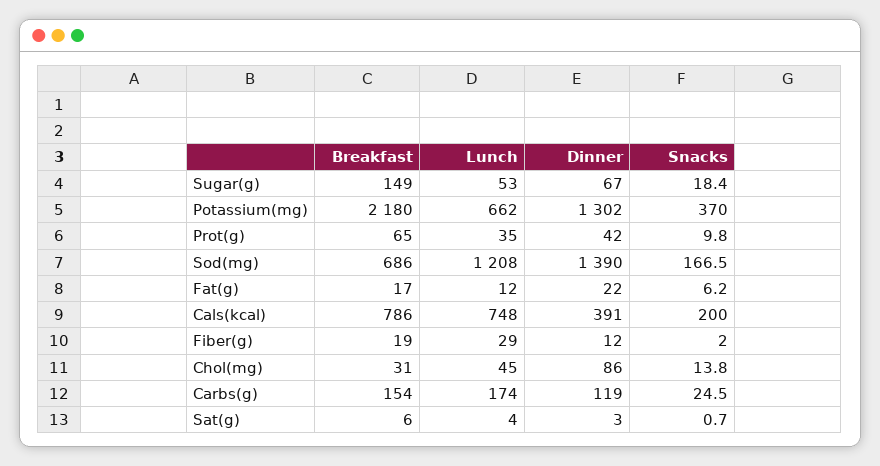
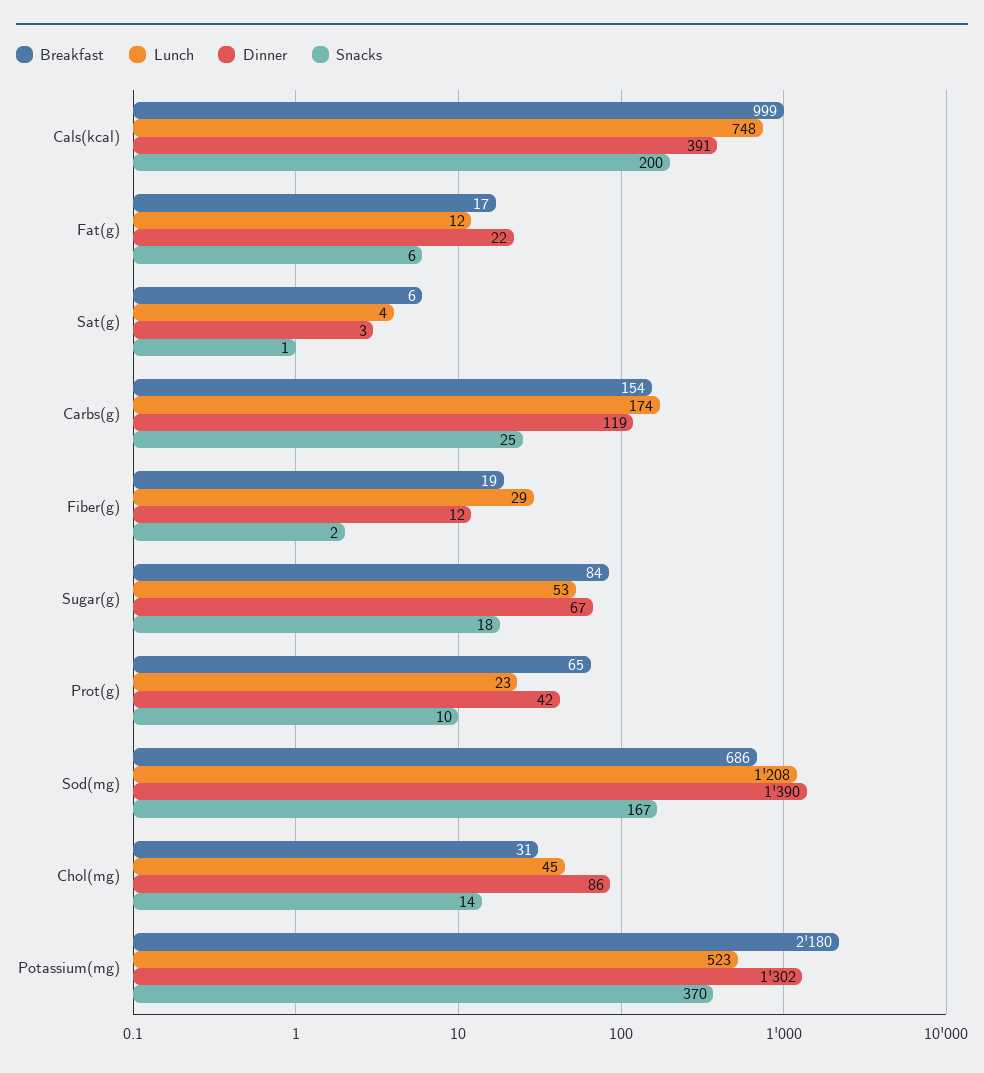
Breakfast, Sugar(g): 149 -> 84
Lunch, Potassium(mg): 662 -> 523
Lunch, Prot(g): 35 -> 23
Breakfast, Cals(kcal): 786 -> 999

